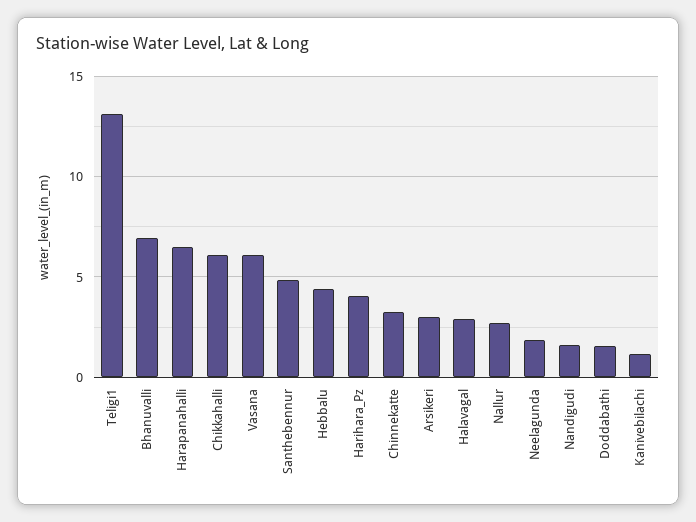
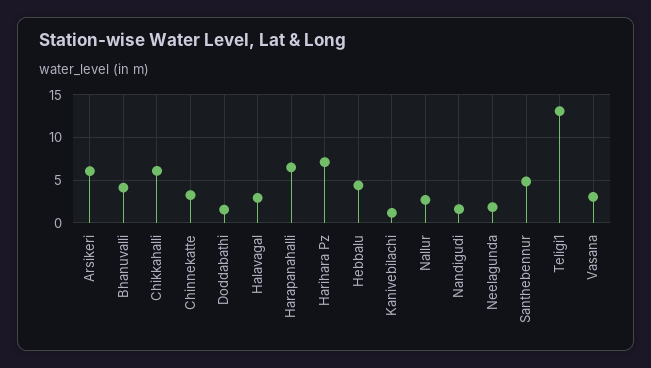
Bhanuvalli: 7 -> 4
Vasana: 6 -> 3
Harihara_Pz: 4 -> 7
Arsikeri: 3 -> 6

